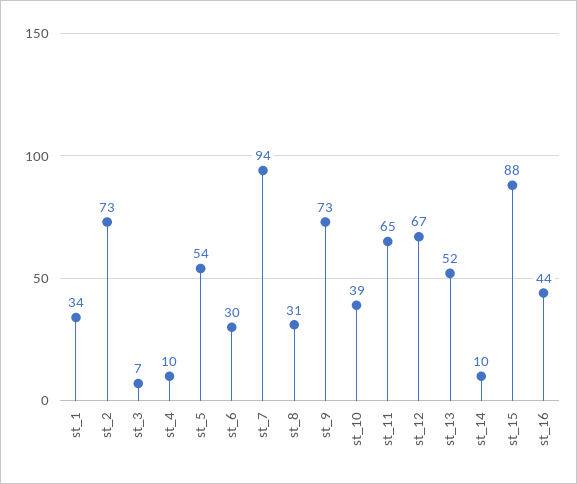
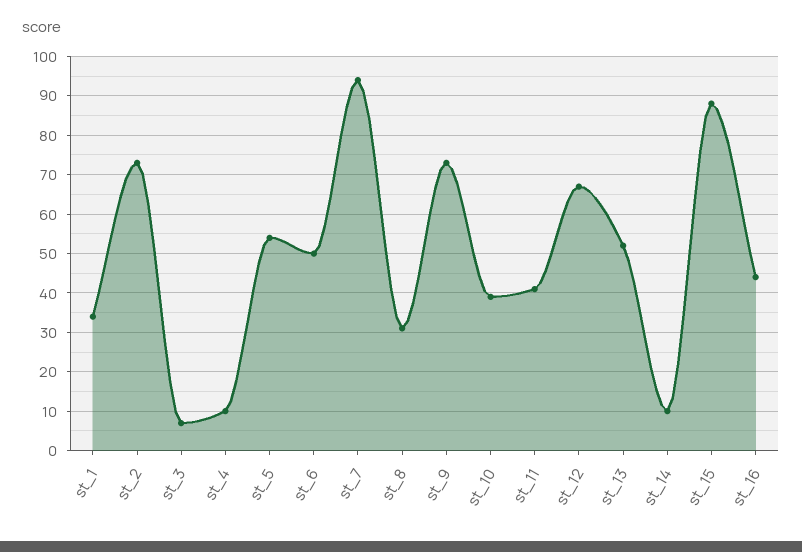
st_6: 30 -> 50
st_11: 65 -> 40

